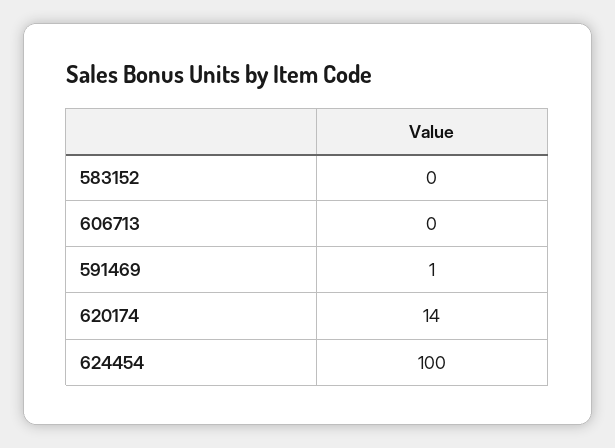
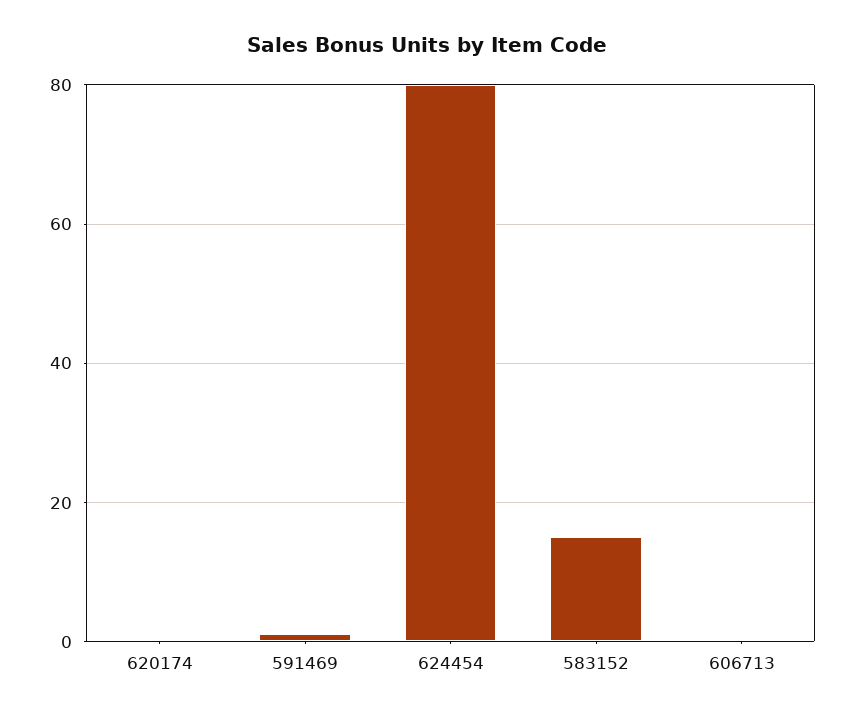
583152: 0 -> 15
620174: 14 -> 0
624454: 100 -> 80

